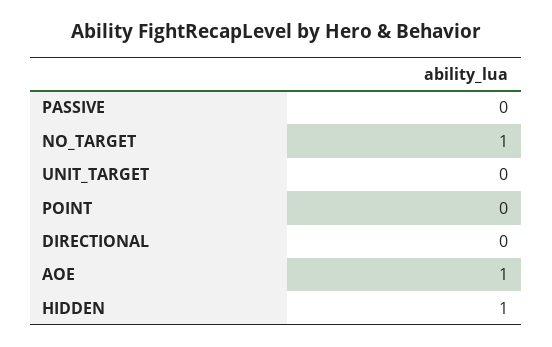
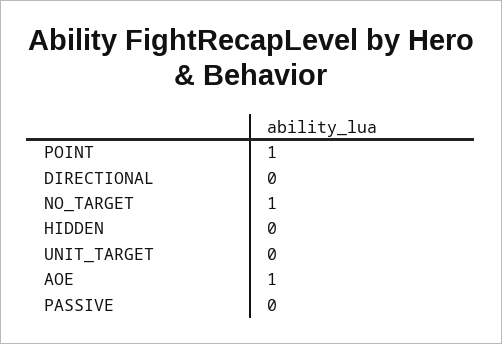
POINT: 0 -> 1
HIDDEN: 1 -> 0

